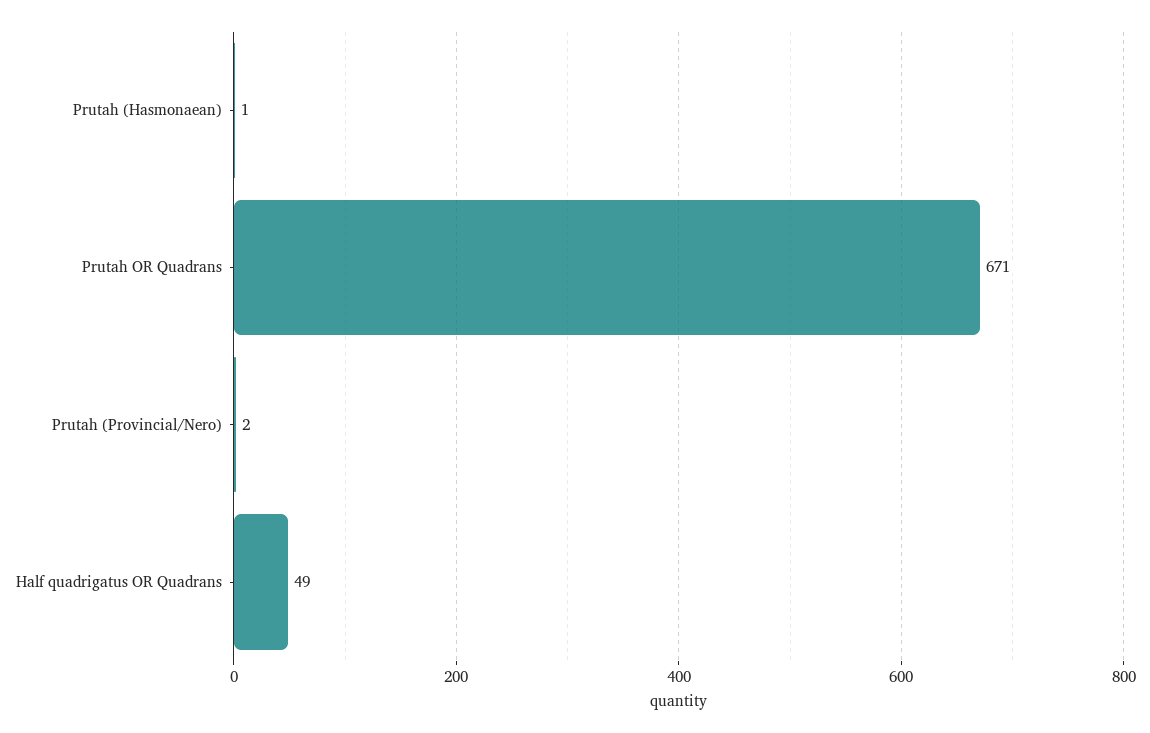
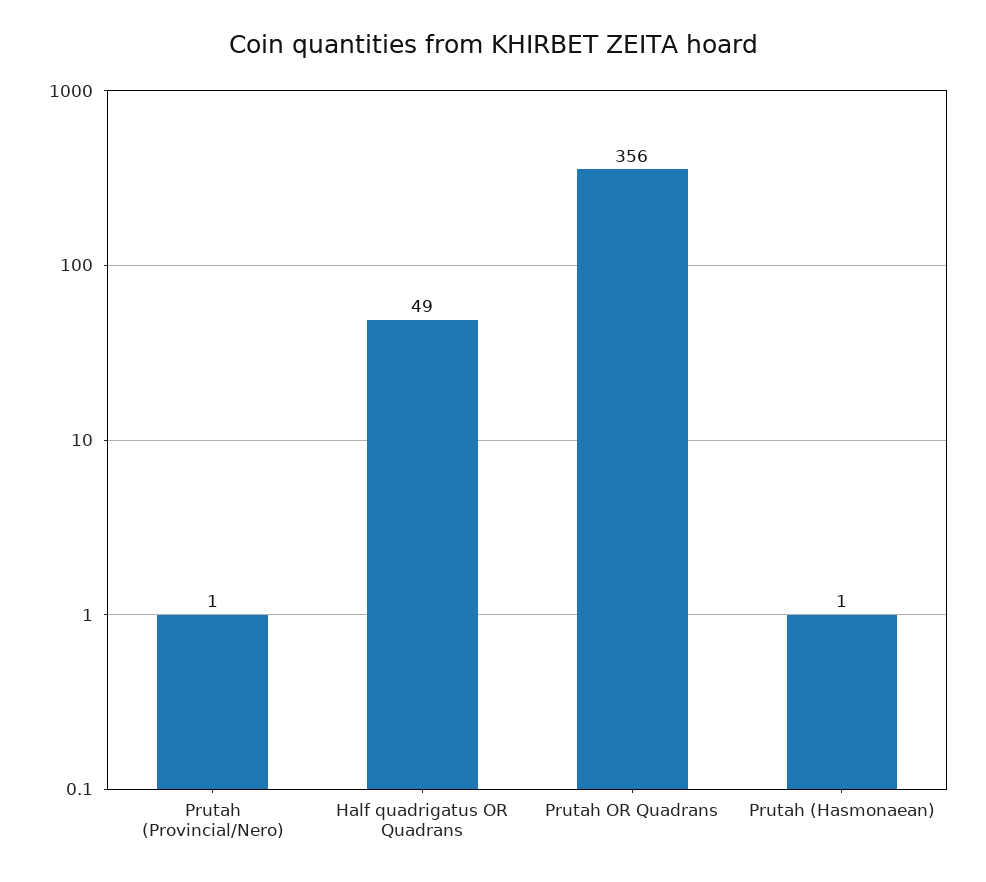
Prutah OR Quadrans: 671 -> 356
Prutah (Provincial/Nero): 2 -> 1

